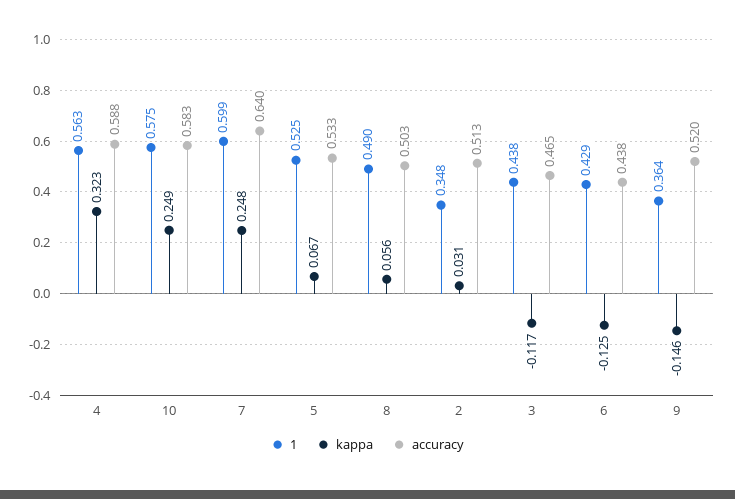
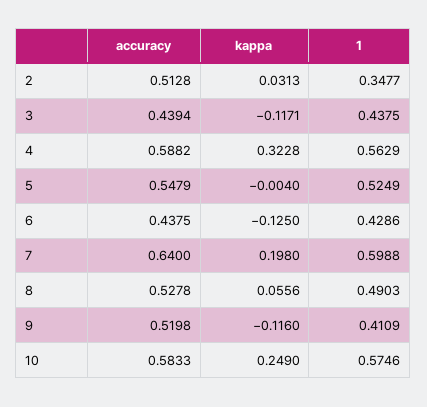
kappa, 7: 0.248 -> 0.198
kappa, 5: 0.067 -> -0.004
accuracy, 5: 0.533 -> 0.5479
accuracy, 8: 0.503 -> 0.5278
accuracy, 3: 0.465 -> 0.4394
1, 9: 0.364 -> 0.4109
kappa, 9: -0.146 -> -0.116

